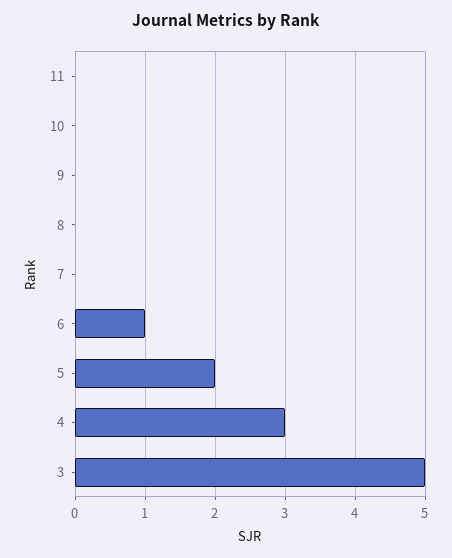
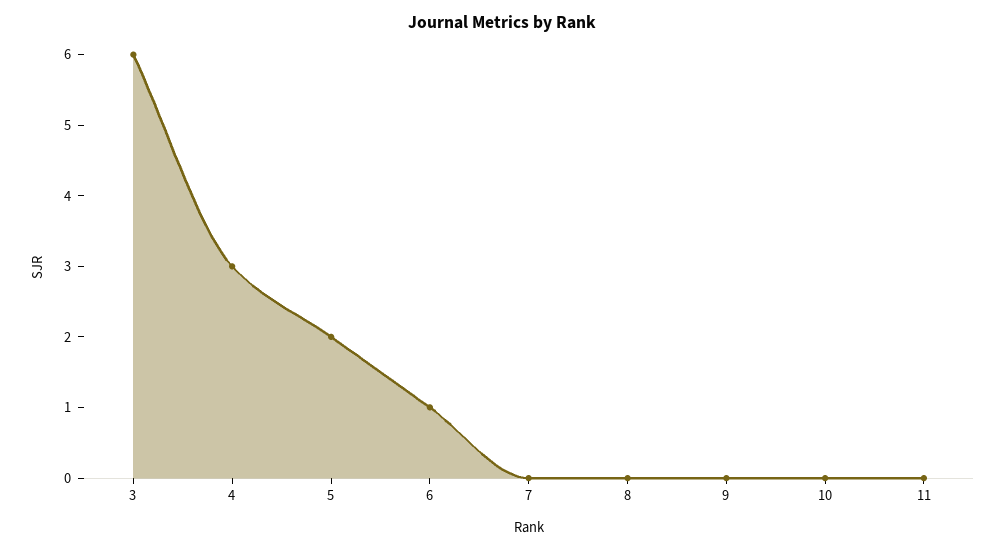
3: 5 -> 6

